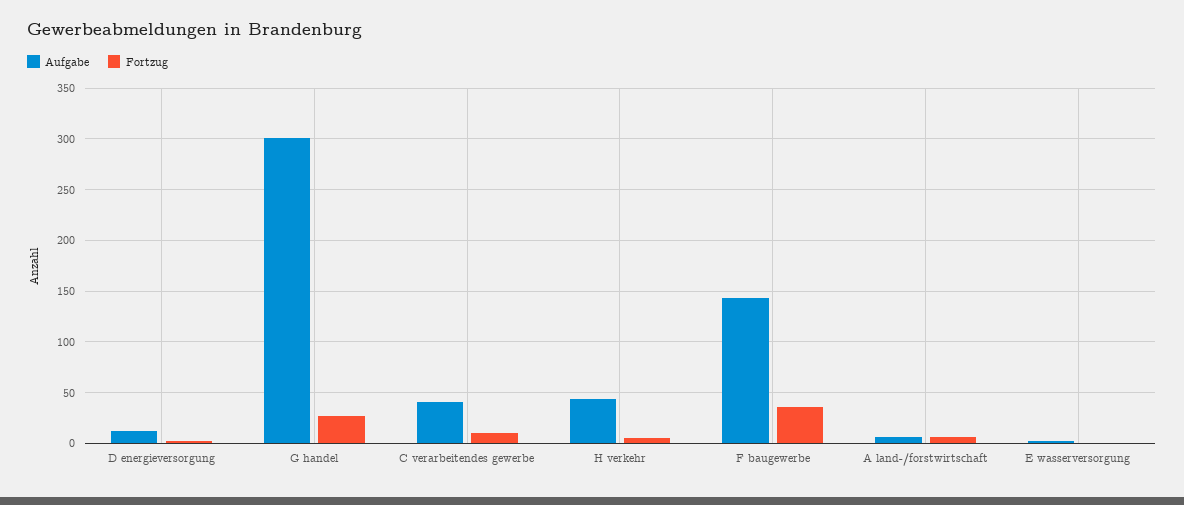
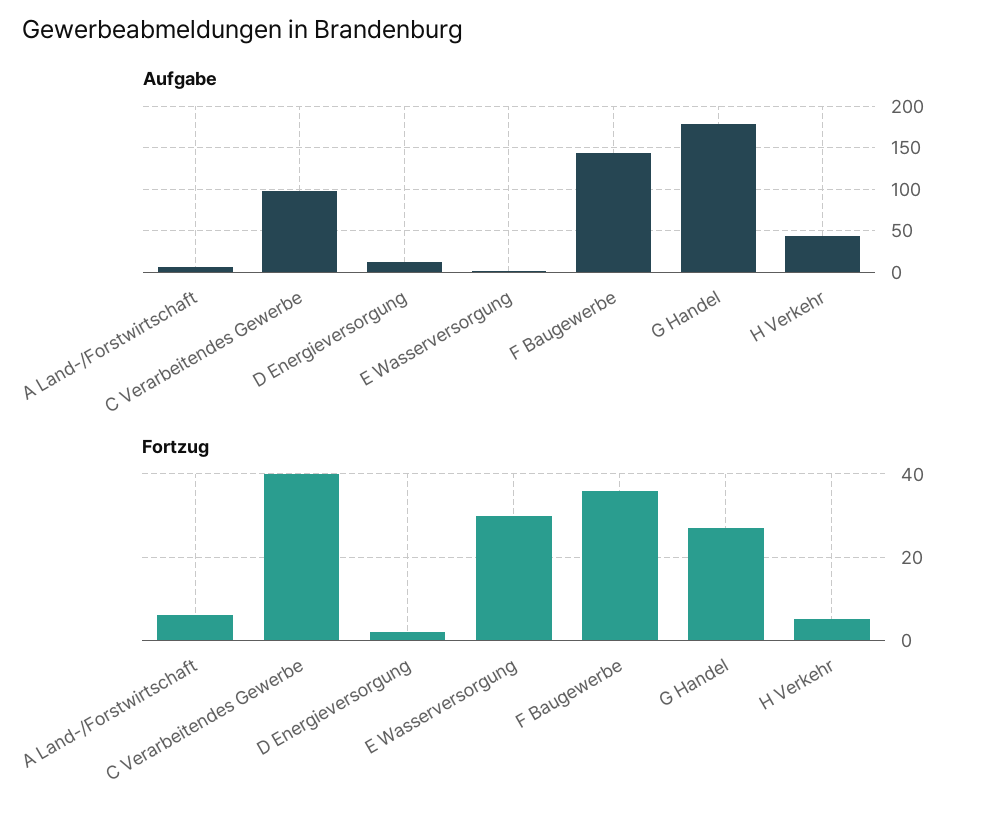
Aufgabe, G handel: 300 -> 180
Aufgabe, C verarbeitendes gewerbe: 40 -> 100
Fortzug, C verarbeitendes gewerbe: 10 -> 40
Fortzug, E wasserversorgung: 0 -> 30

